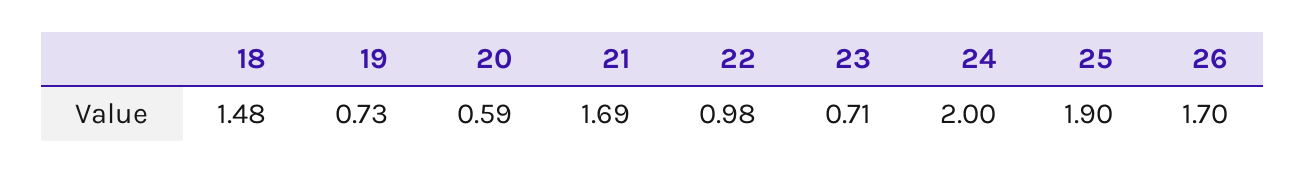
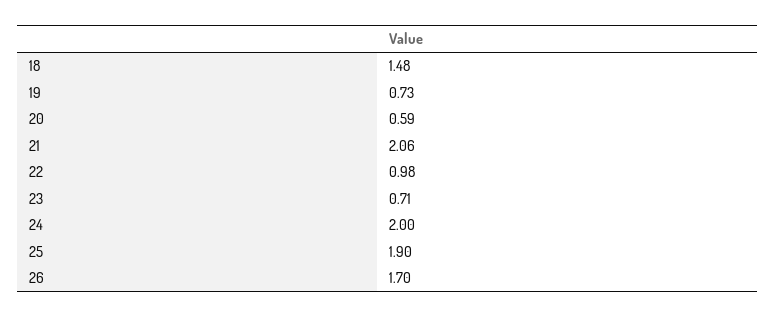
21: 1.69 -> 2.06

